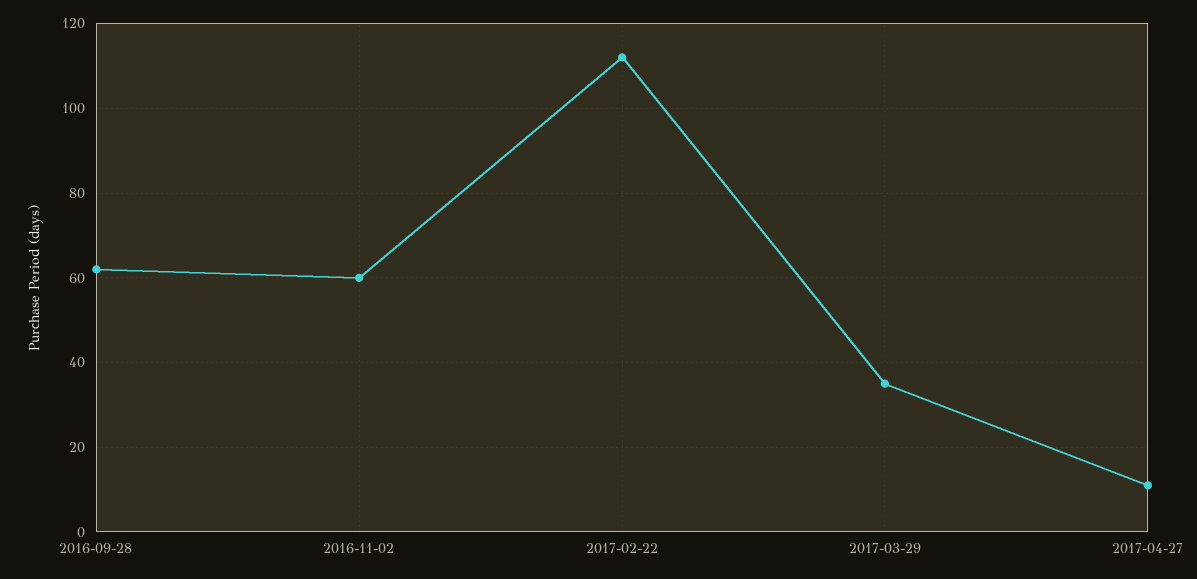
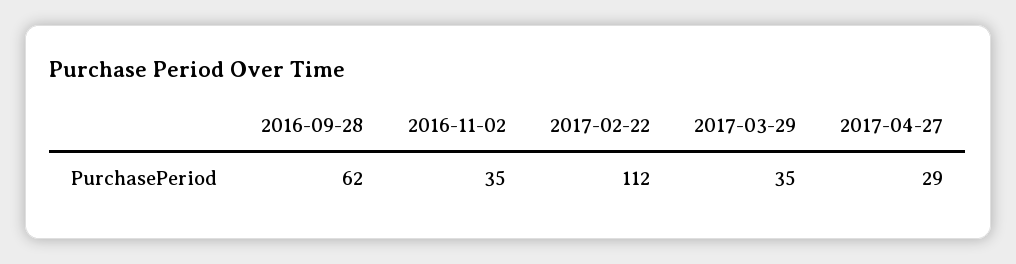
2016-11-02: 60 -> 35
2017-04-27: 10 -> 29

